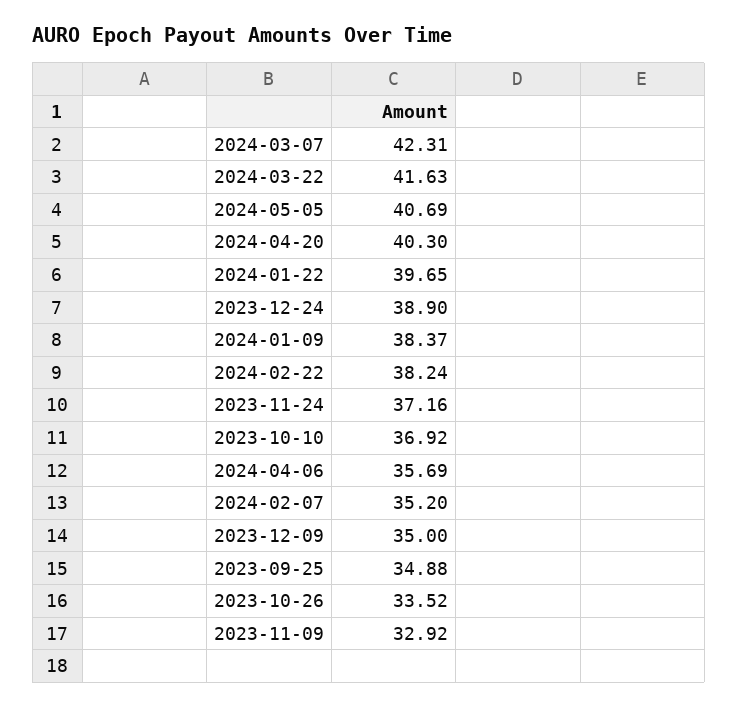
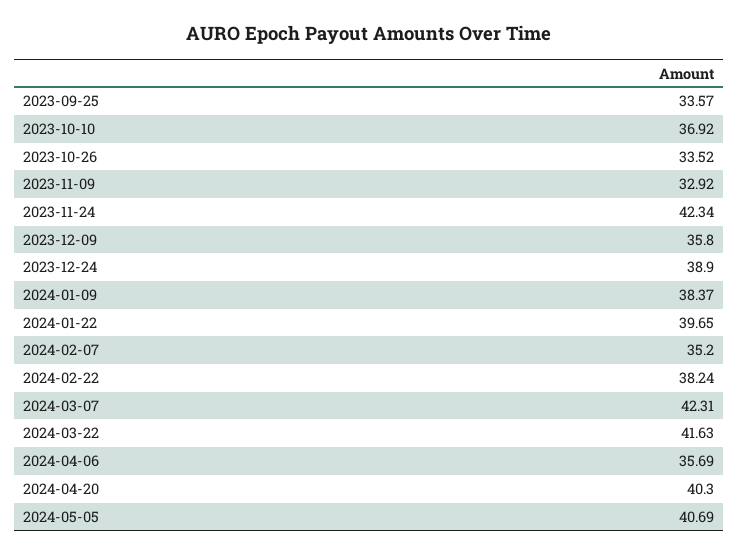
2023-11-24: 37.16 -> 42.34
2023-12-09: 35 -> 35.8
2023-09-25: 34.88 -> 33.57

